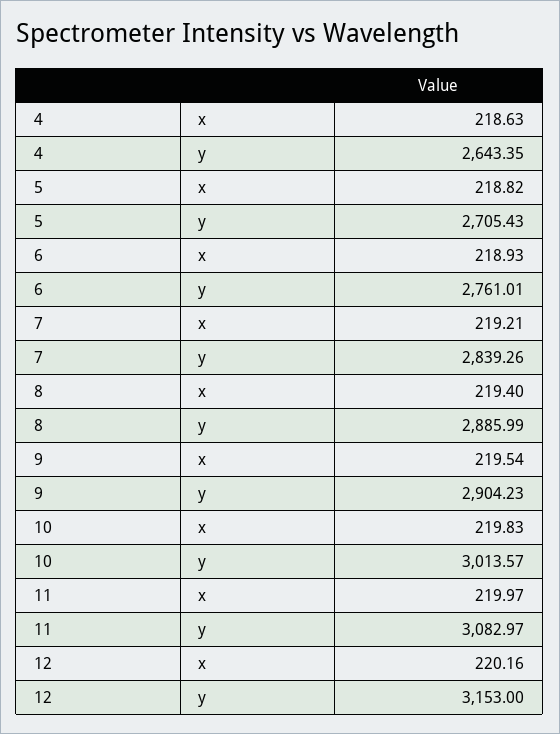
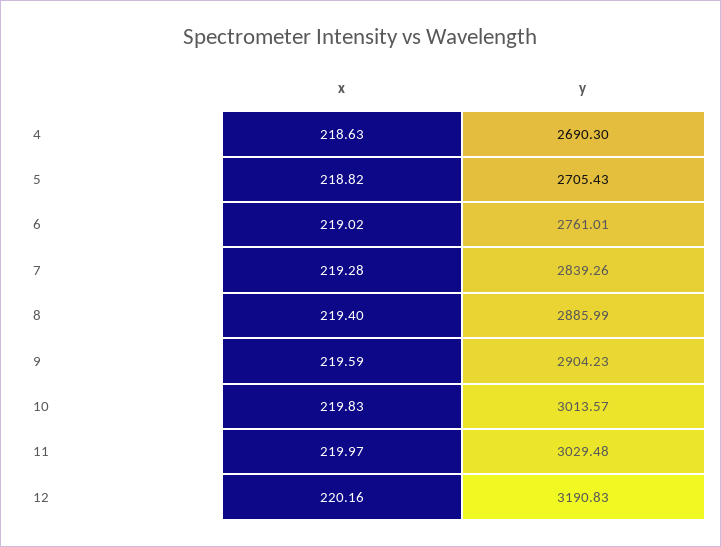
4, y: 2643.35 -> 2690.3
6, x: 218.93 -> 219.02
7, x: 219.21 -> 219.28
9, x: 219.54 -> 219.59
11, y: 3082.97 -> 3029.48
12, y: 3153 -> 3190.83

